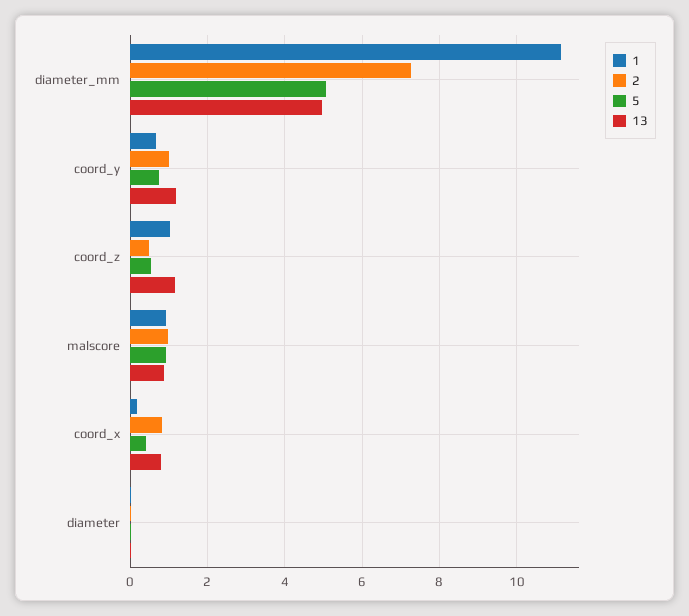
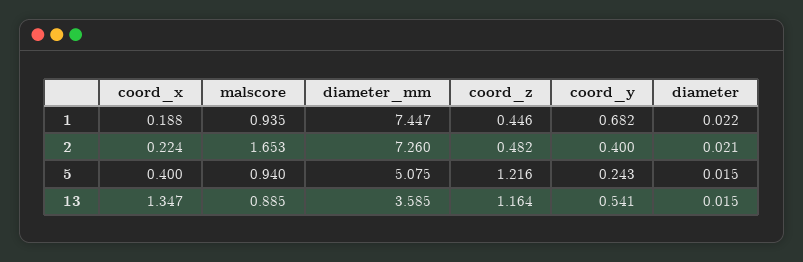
1, diameter_mm: 11.2 -> 7.447
13, diameter_mm: 5 -> 3.585
2, coord_y: 1 -> 0.4
5, coord_y: 0.8 -> 0.243
13, coord_y: 1.2 -> 0.541
1, coord_z: 1 -> 0.446
5, coord_z: 0.6 -> 1.216
2, malscore: 1 -> 1.653
2, coord_x: 0.8 -> 0.224
13, coord_x: 0.8 -> 1.347

